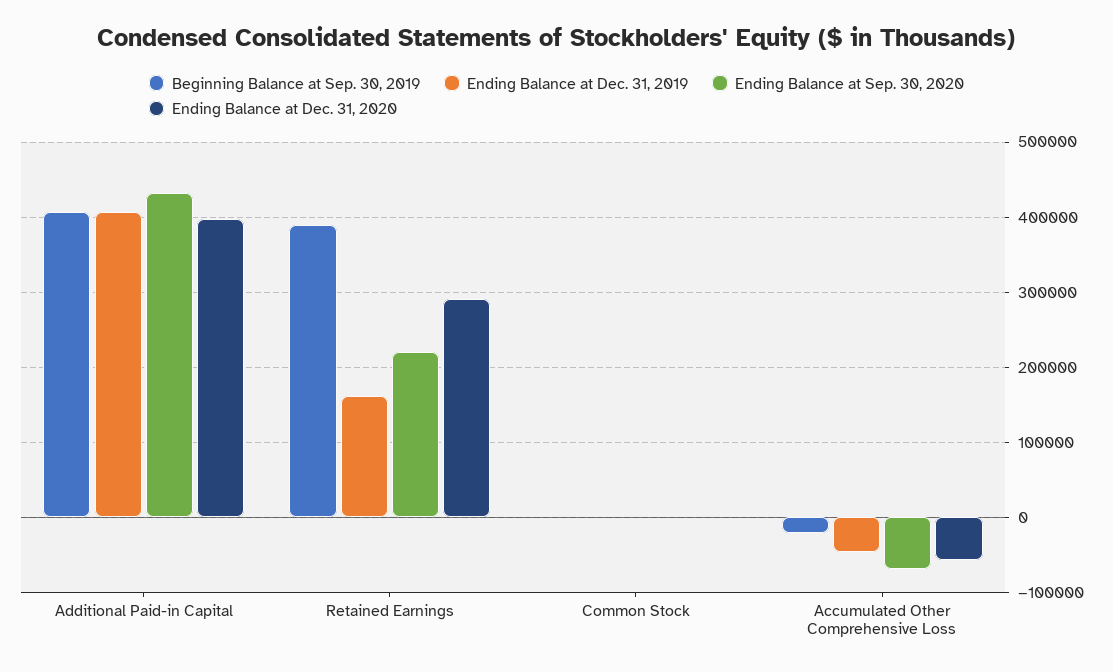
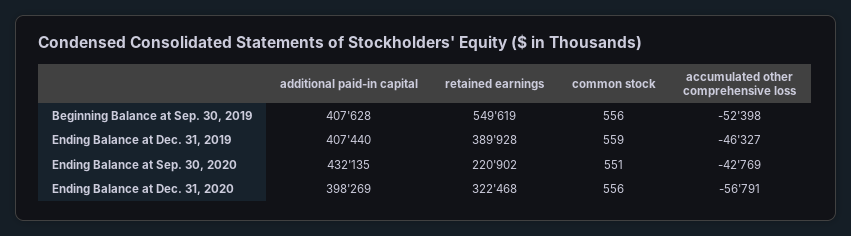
Beginning Balance at Sep. 30, 2019, Retained Earnings: 390000 -> 549619
Ending Balance at Dec. 31, 2019, Retained Earnings: 160000 -> 389928
Ending Balance at Dec. 31, 2020, Retained Earnings: 290000 -> 322468
Beginning Balance at Sep. 30, 2019, Accumulated Other Comprehensive Loss: -20000 -> -52398
Ending Balance at Sep. 30, 2020, Accumulated Other Comprehensive Loss: -70000 -> -42769

